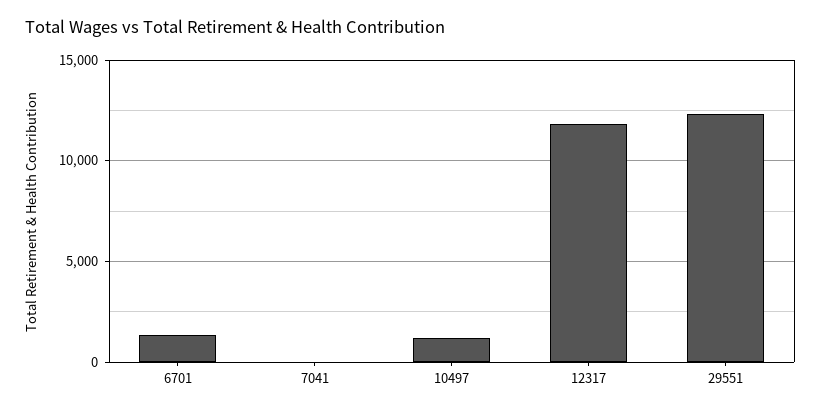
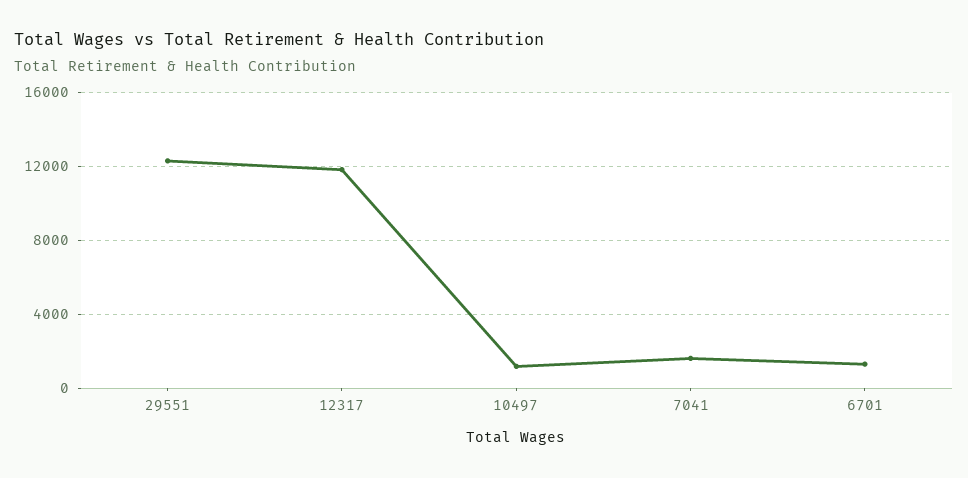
7041: 0 -> 1500

